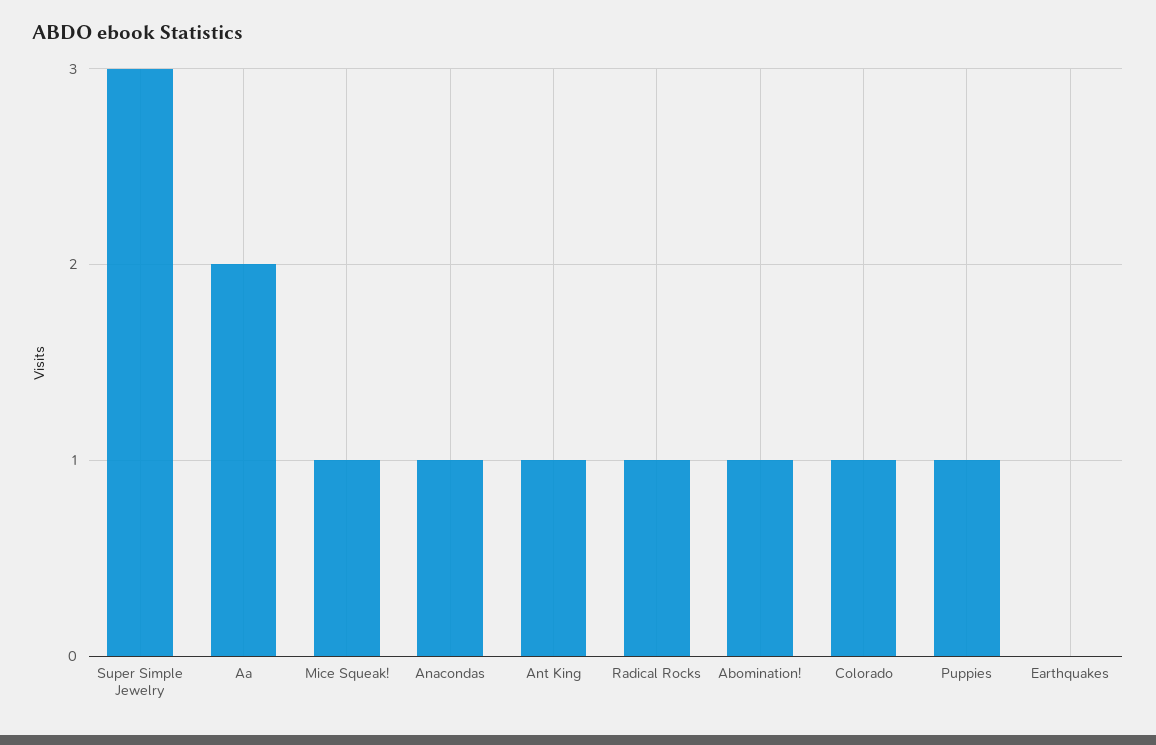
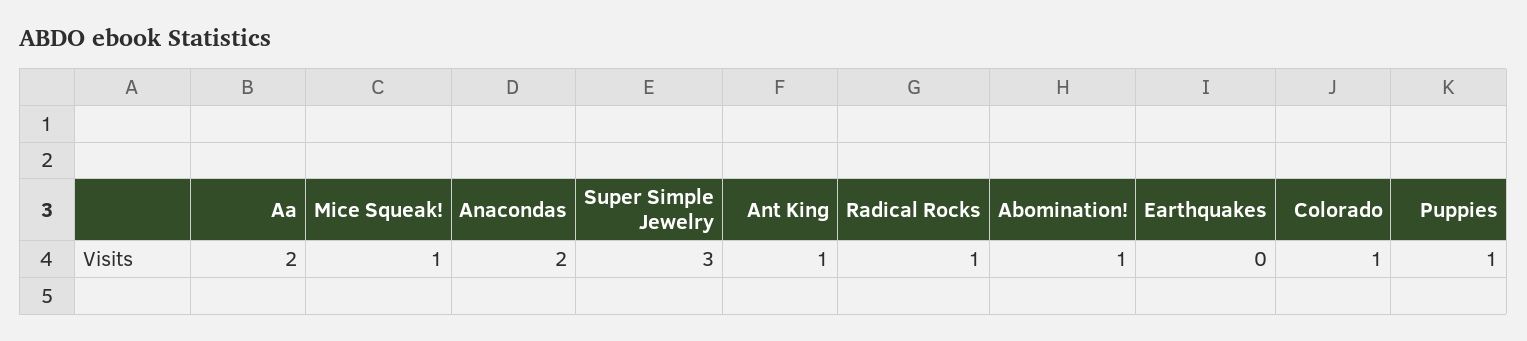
Anacondas: 1 -> 2

